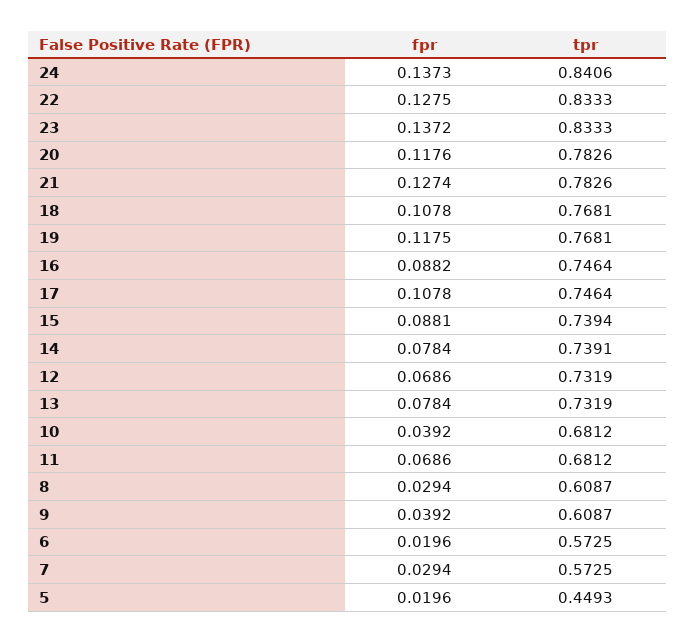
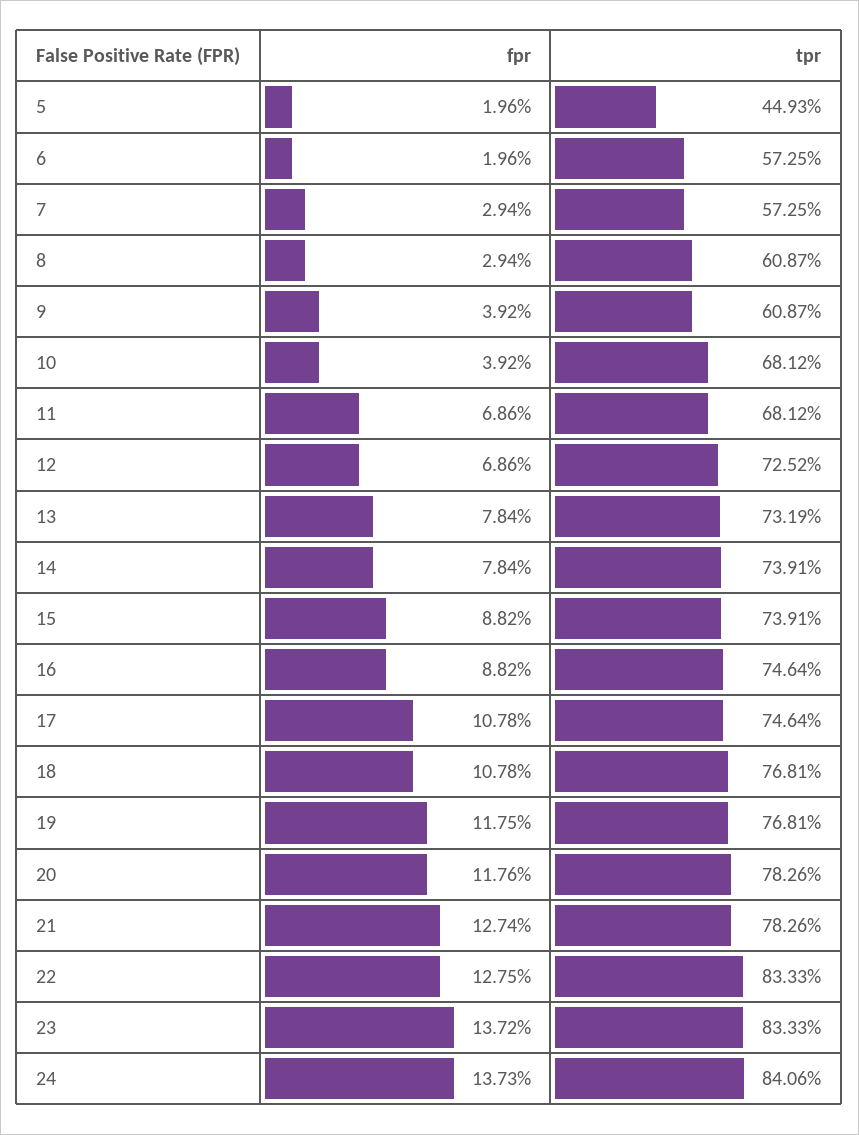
fpr, 15: 0.0881 -> 0.0882
tpr, 15: 0.7394 -> 0.7391
tpr, 12: 0.7319 -> 0.7252

